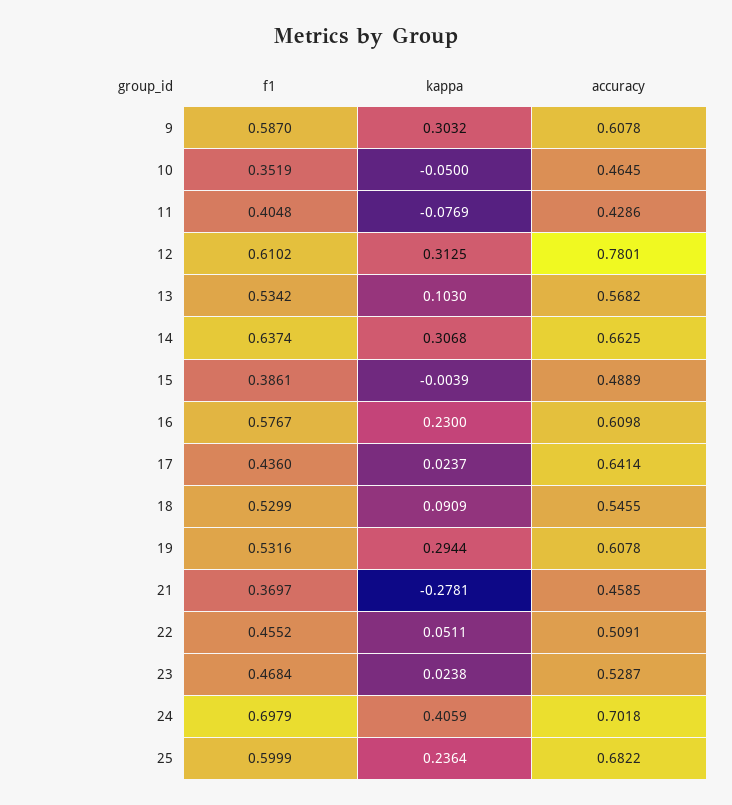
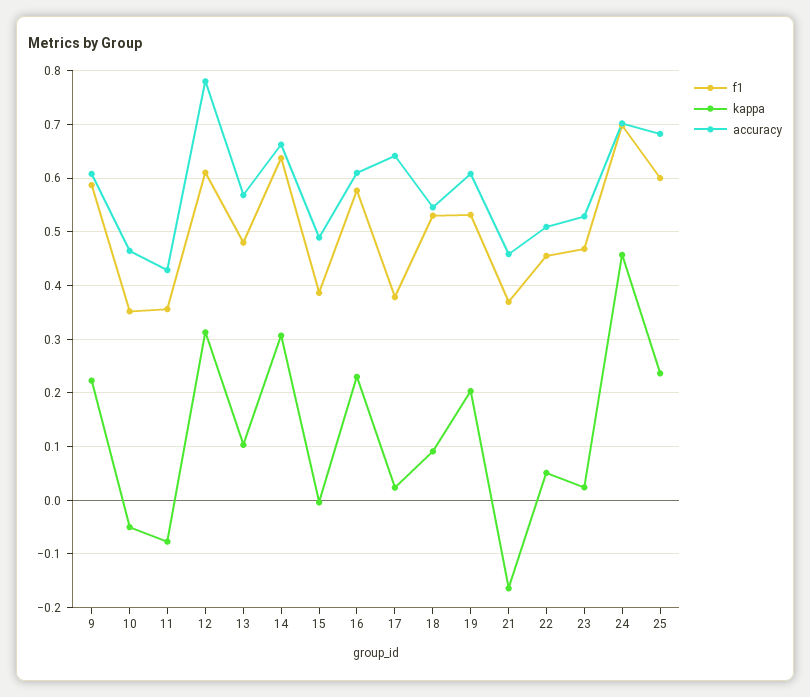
kappa, 9: 0.3032 -> 0.22
f1, 11: 0.4048 -> 0.36
f1, 13: 0.5342 -> 0.48
f1, 17: 0.436 -> 0.38
kappa, 19: 0.2944 -> 0.2
kappa, 21: -0.2781 -> -0.16
kappa, 24: 0.4059 -> 0.46

